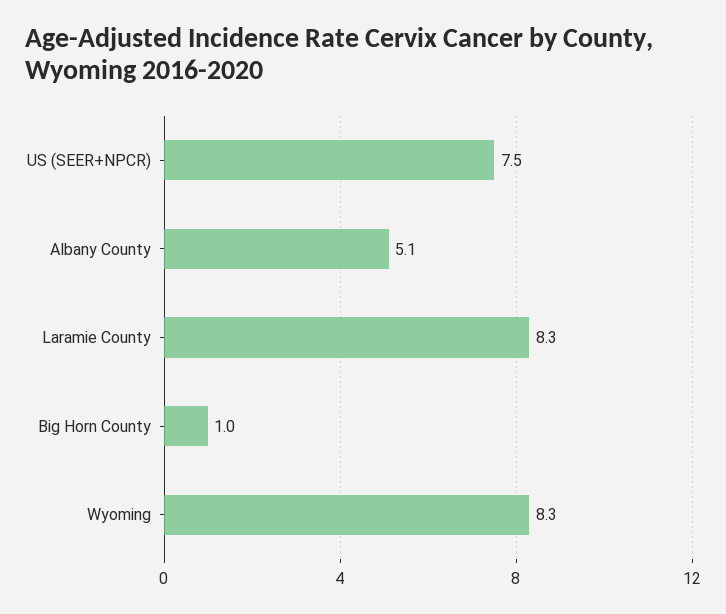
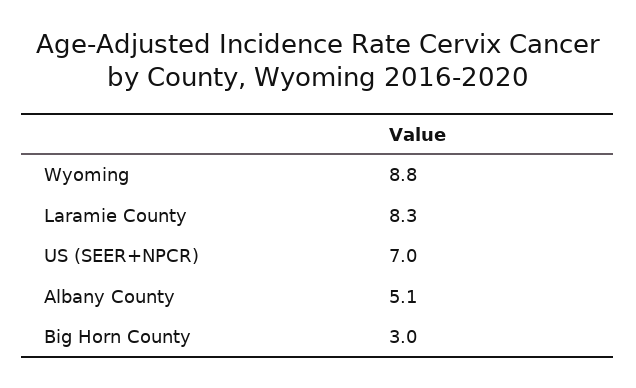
US (SEER+NPCR): 7.5 -> 7
Big Horn County: 1 -> 3
Wyoming: 8.3 -> 8.8

